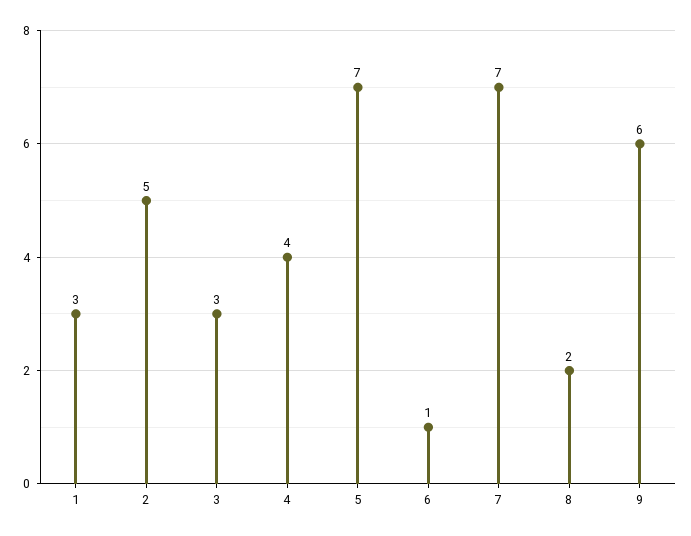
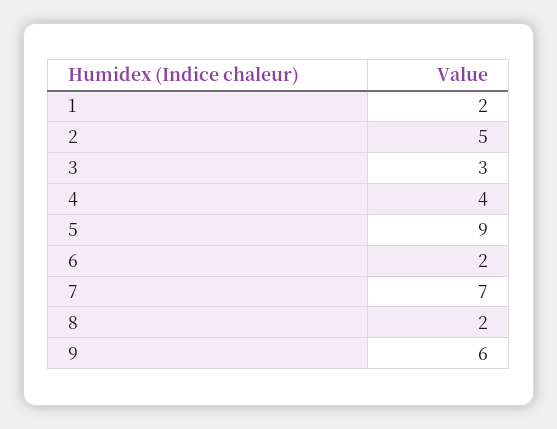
1: 3 -> 2
5: 7 -> 9
6: 1 -> 2

